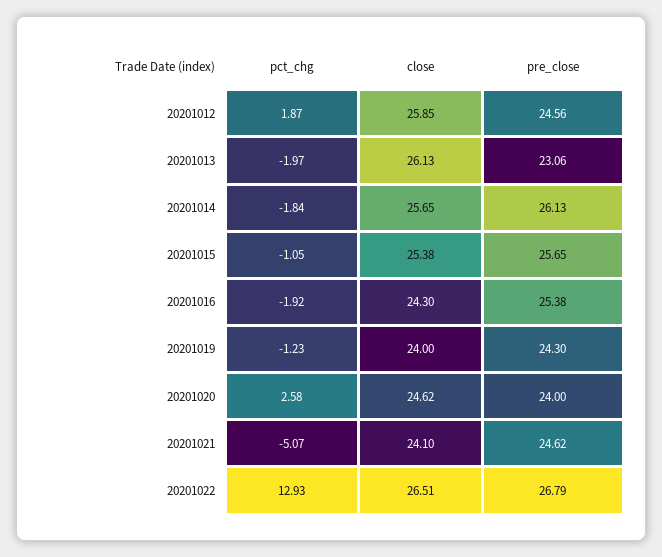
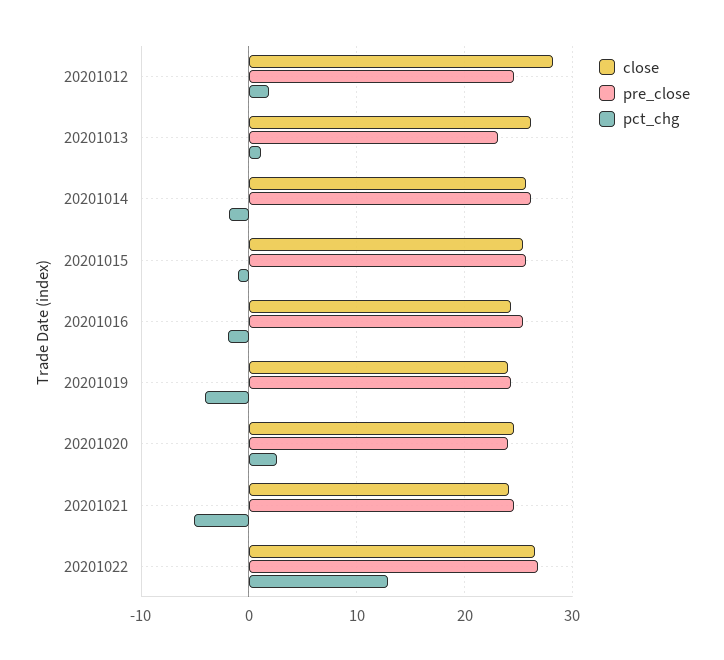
close, 20201012: 25.85 -> 28
pct_chg, 20201013: -1.97 -> 1
pct_chg, 20201019: -1.23 -> -4

